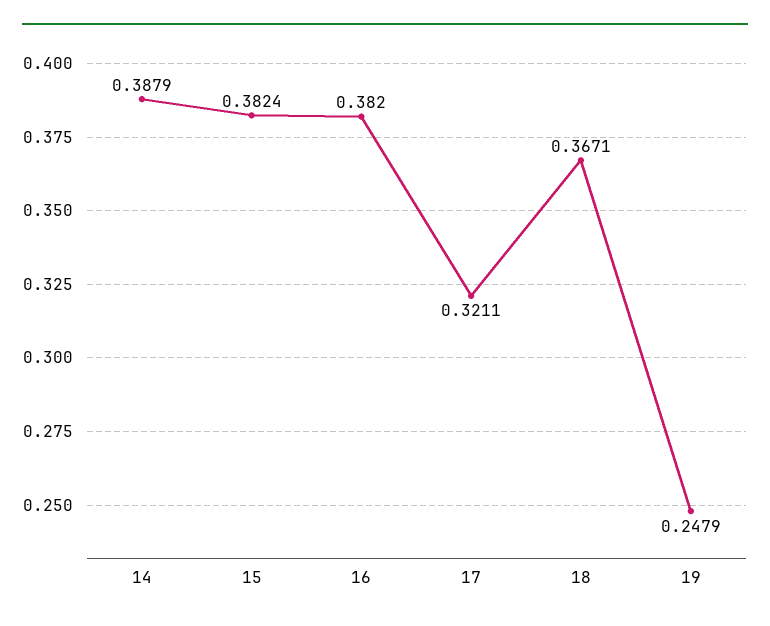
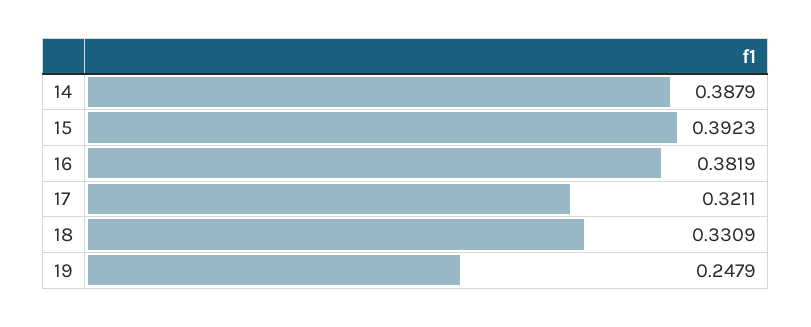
15: 0.3824 -> 0.3923
16: 0.382 -> 0.3819
18: 0.3671 -> 0.3309

